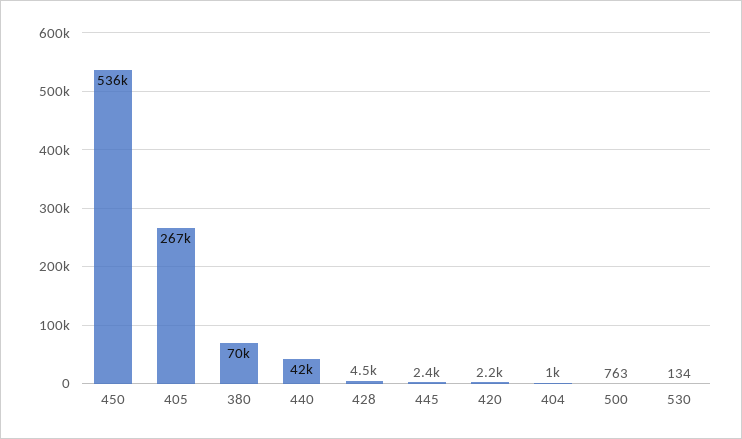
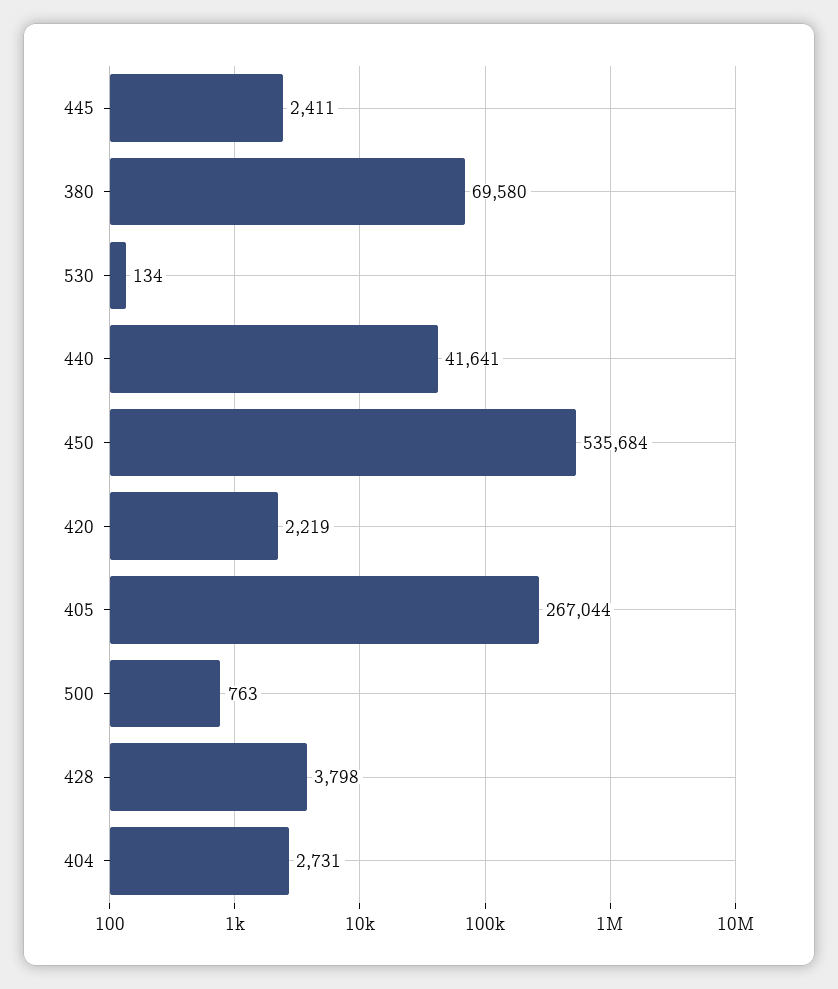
428: 4500 -> 3798
404: 1000 -> 2731

